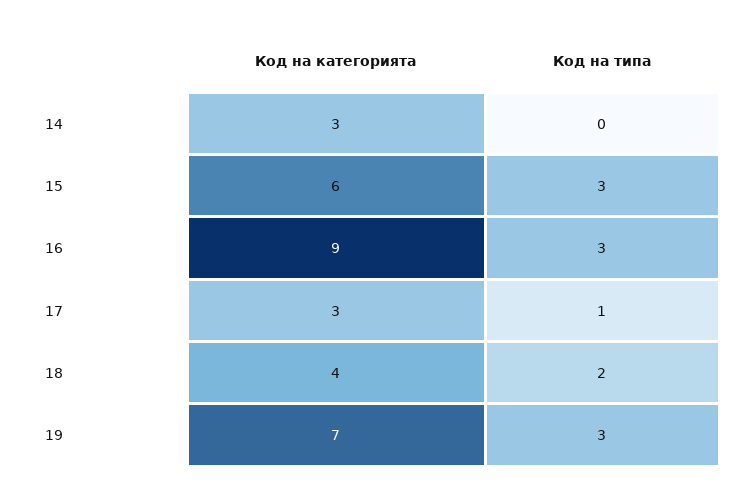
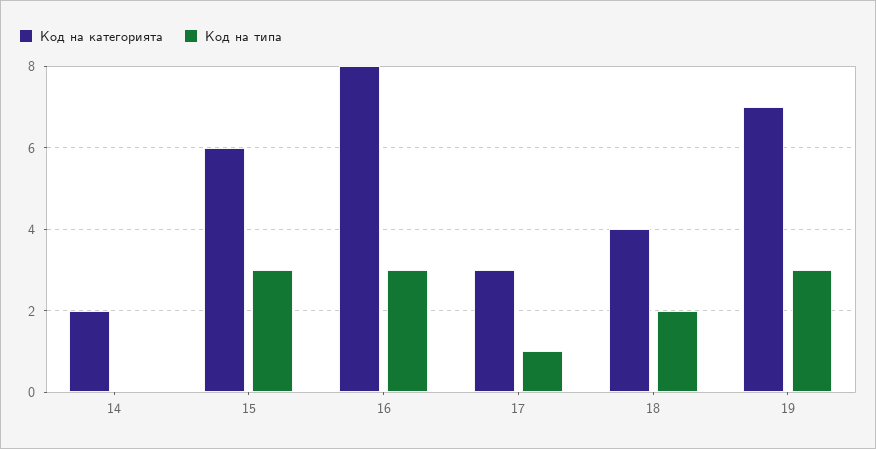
Код на категорията, 14: 3 -> 2
Код на категорията, 16: 9 -> 8

